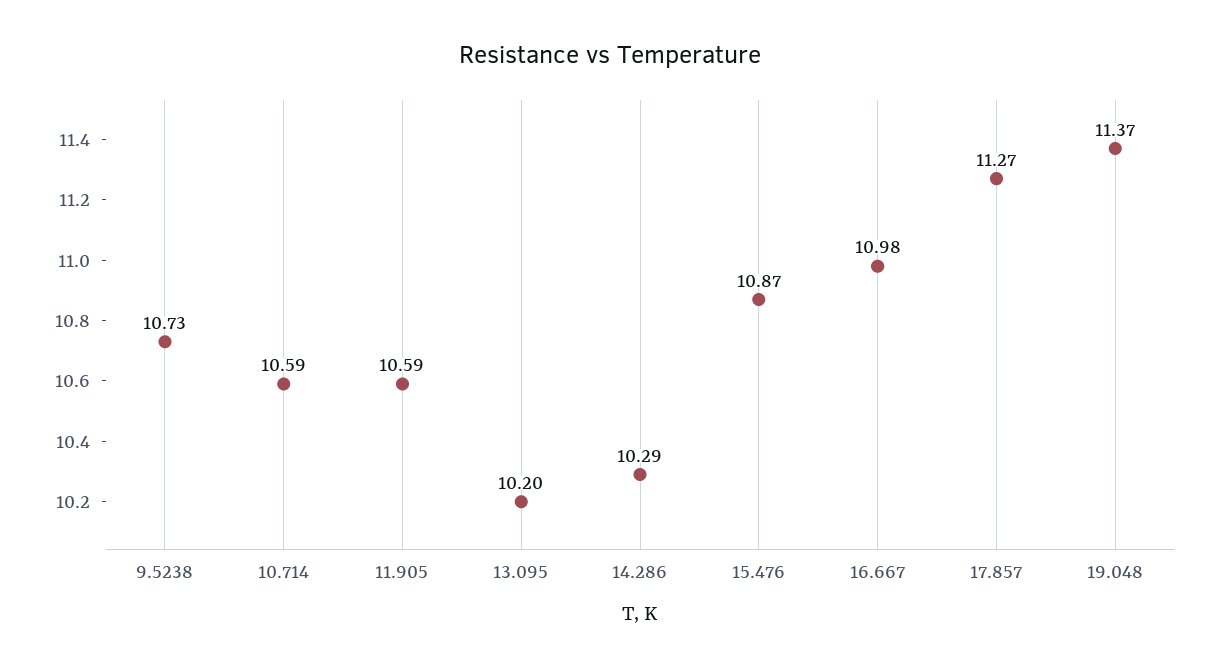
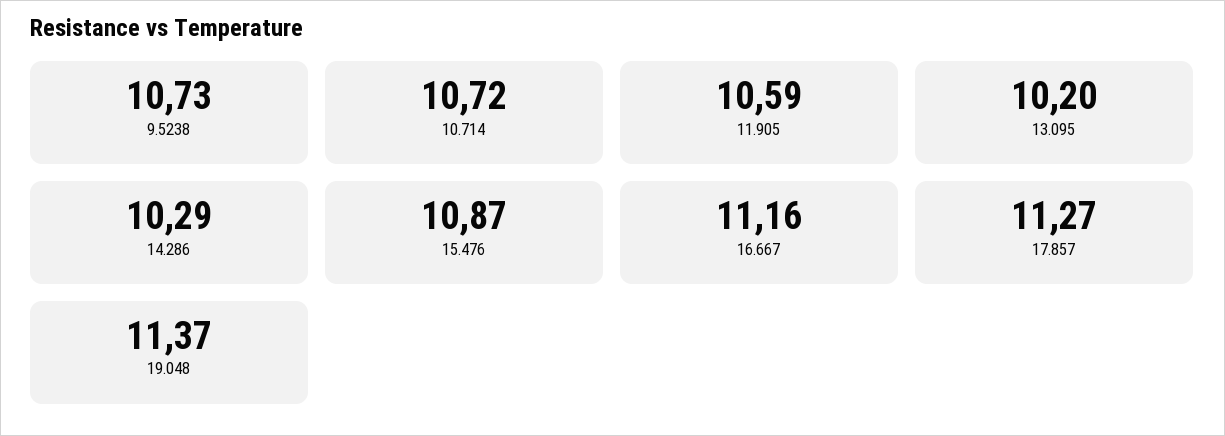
10.714: 10.59 -> 10.72
16.667: 10.98 -> 11.16

